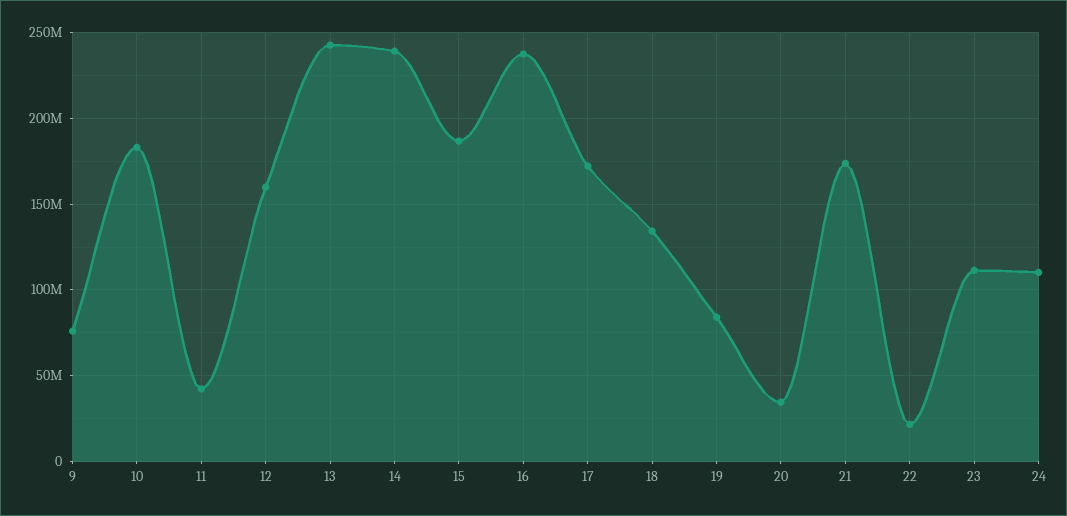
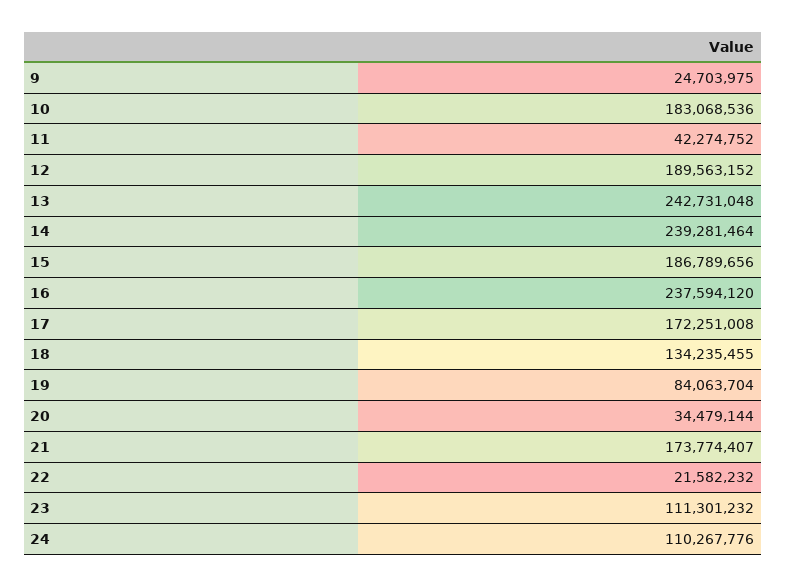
9: 75000000 -> 24703975
12: 160000000 -> 189563152

